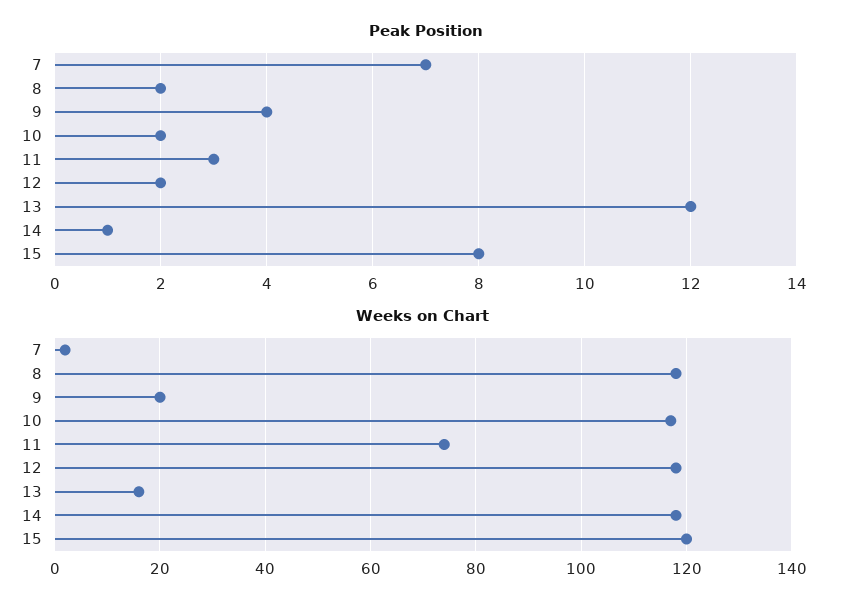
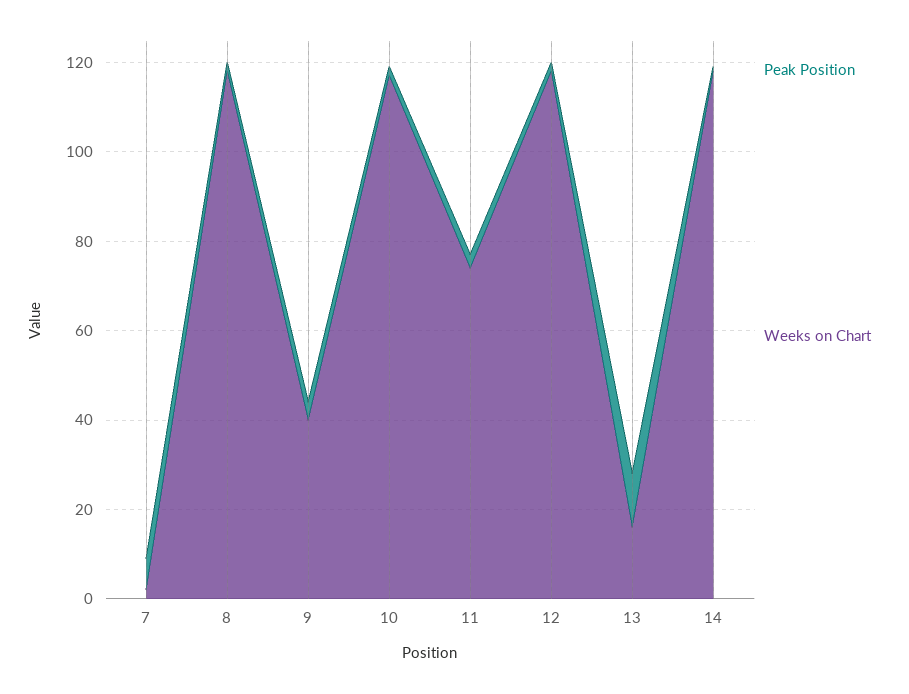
Peak Position, 15: 8 -> none
Weeks on Chart, 9: 20 -> 40
Weeks on Chart, 15: 120 -> none

